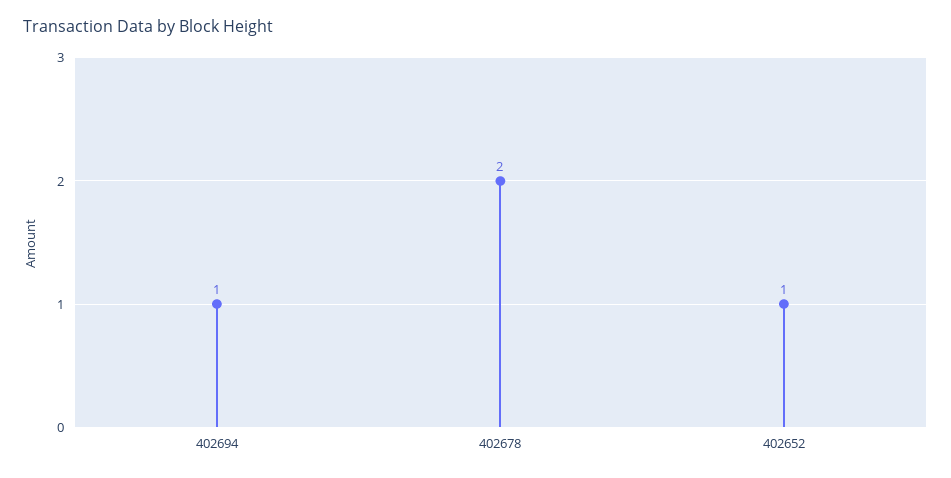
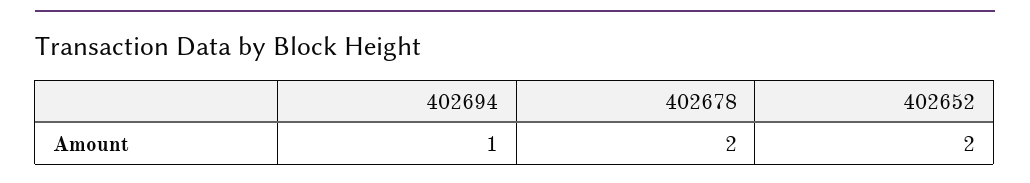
402652: 1 -> 2

